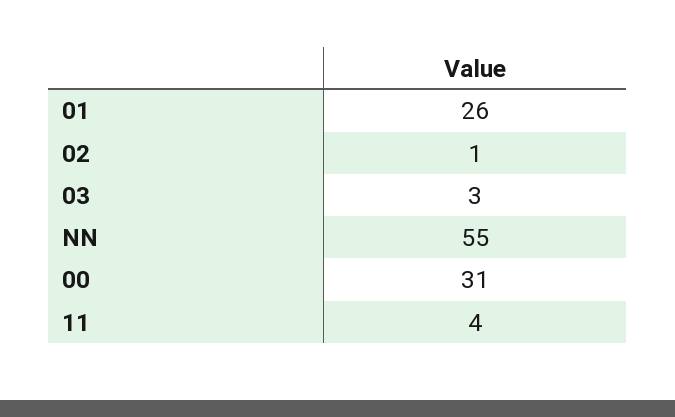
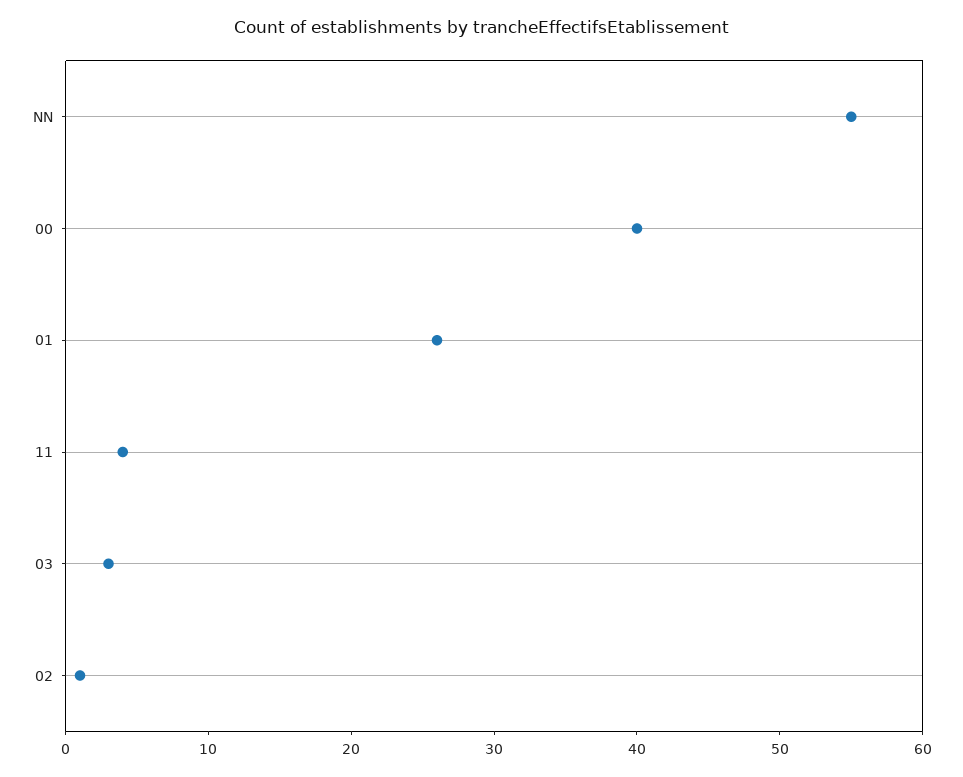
00: 31 -> 40

